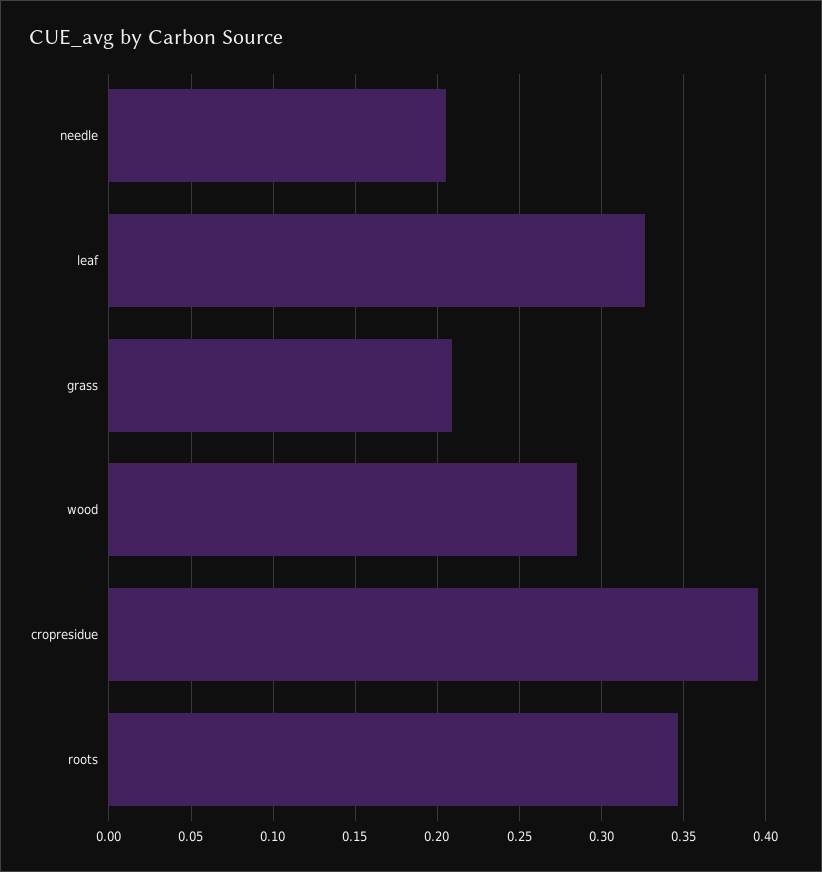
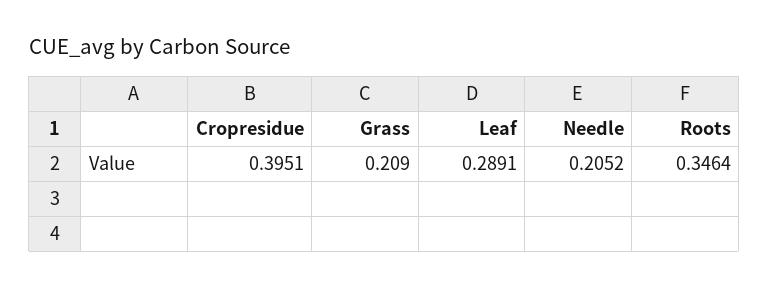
leaf: 0.325 -> 0.2891
wood: 0.285 -> none

